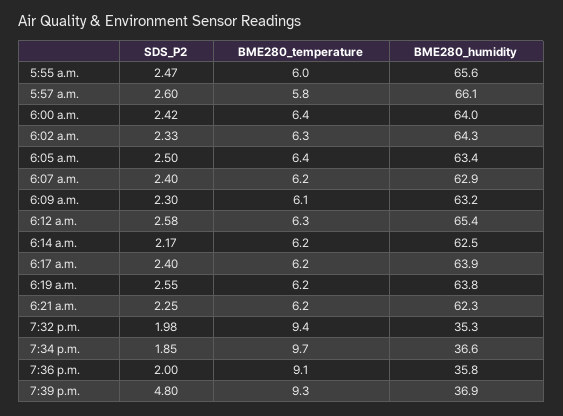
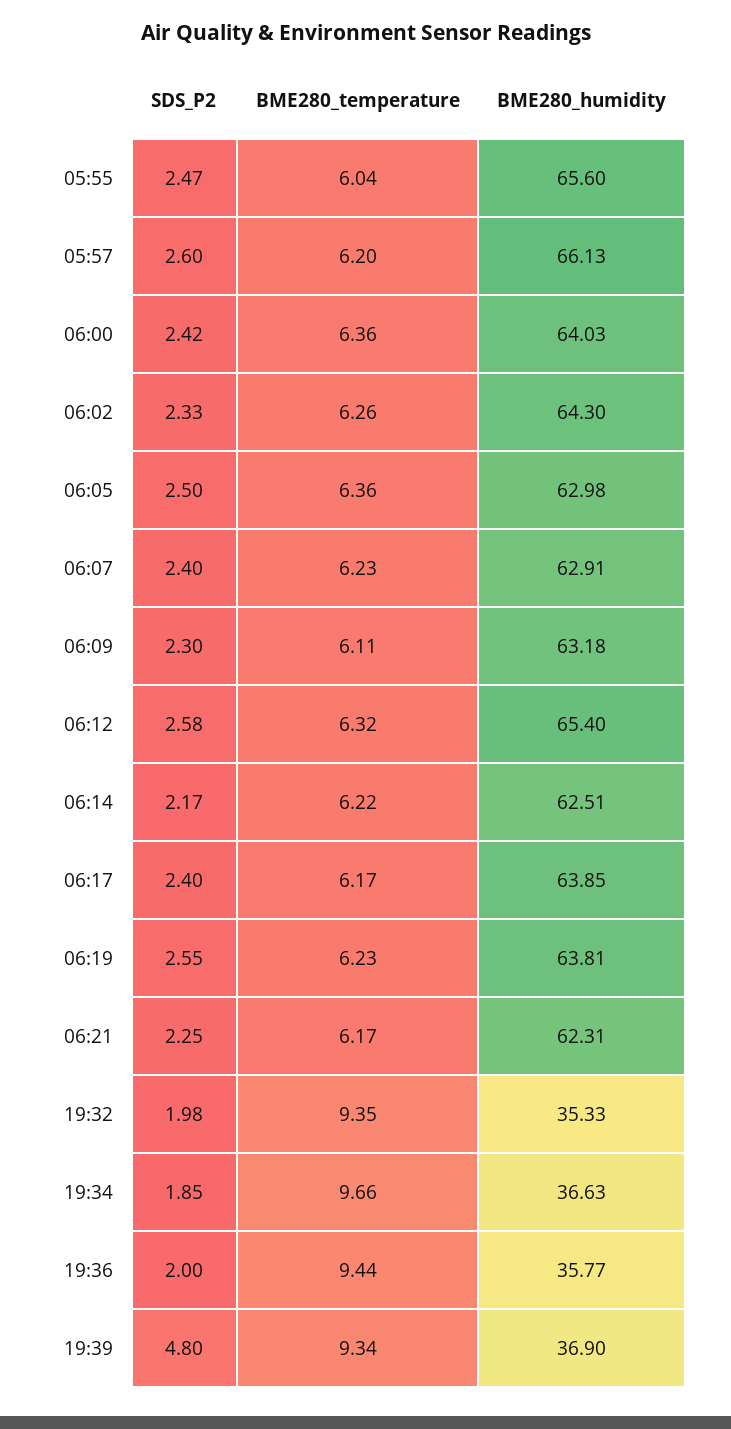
BME280_temperature, 5:57 a.m.: 5.8 -> 6.2
BME280_humidity, 6:05 a.m.: 63.4 -> 62.98
BME280_temperature, 7:36 p.m.: 9.1 -> 9.44

